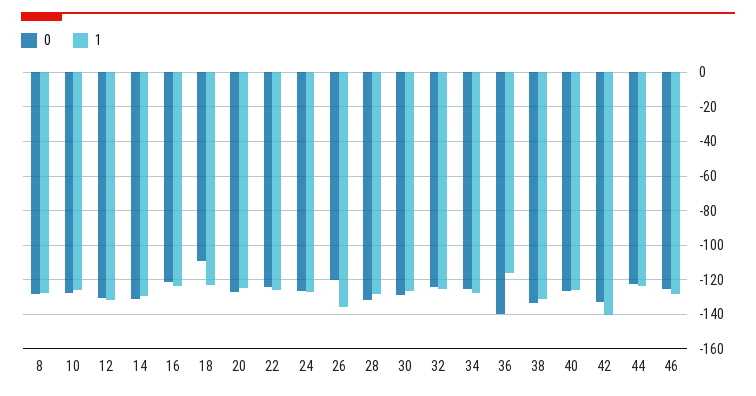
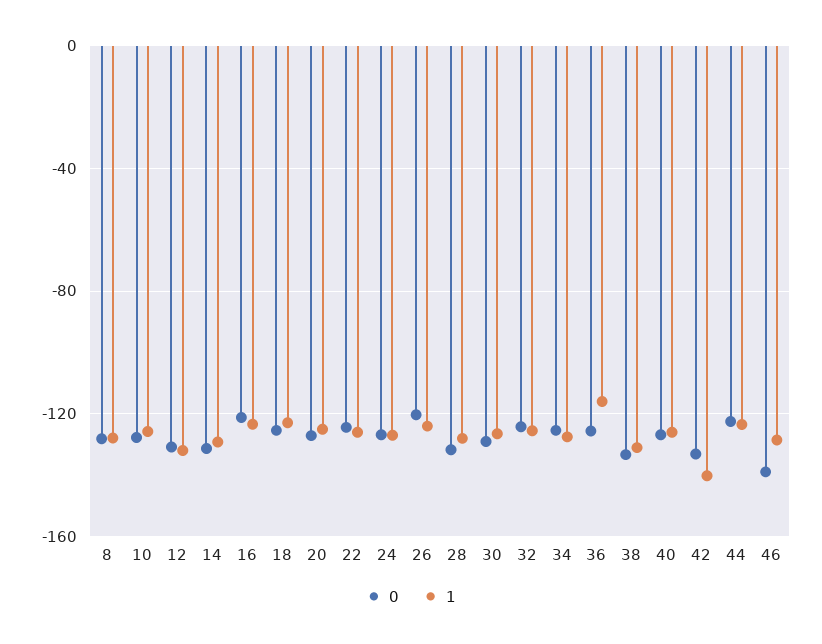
0, 18: -110 -> -125
1, 26: -135 -> -125
0, 36: -140 -> -125
0, 46: -125 -> -140

